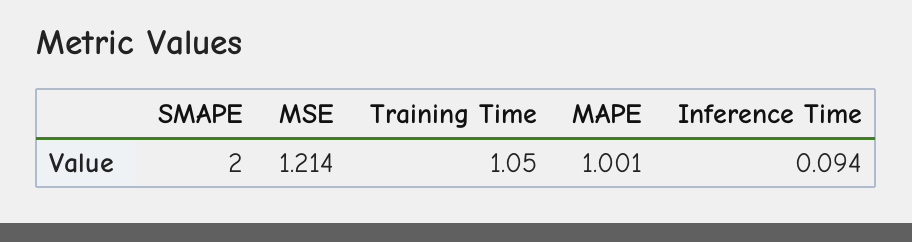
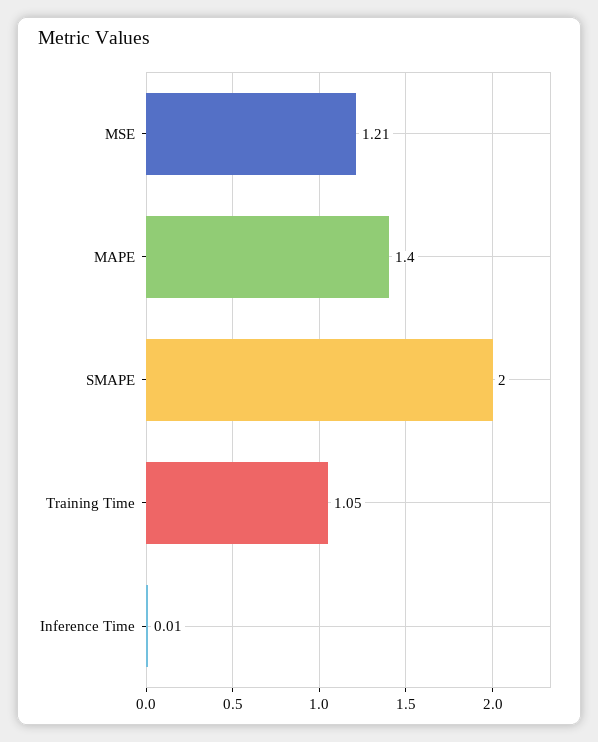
MAPE: 1.001 -> 1.4
Inference Time: 0.094 -> 0.01

